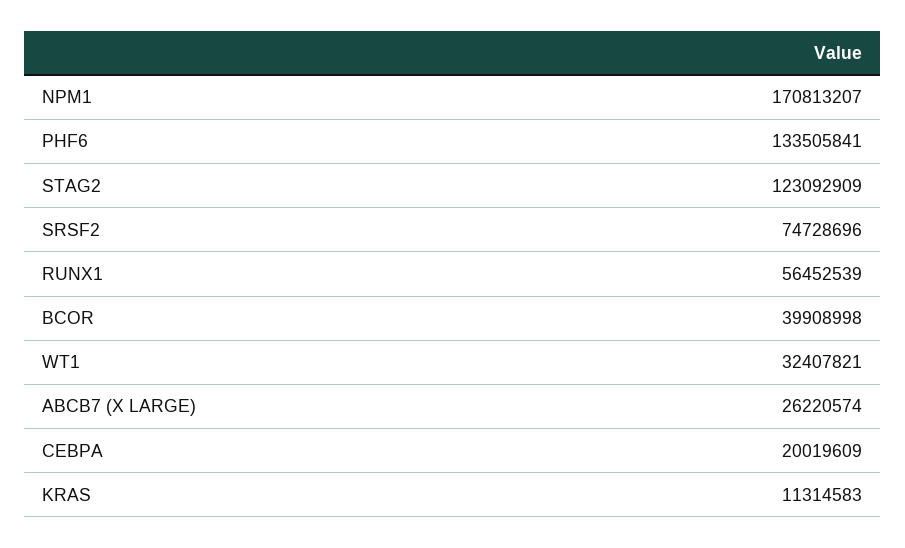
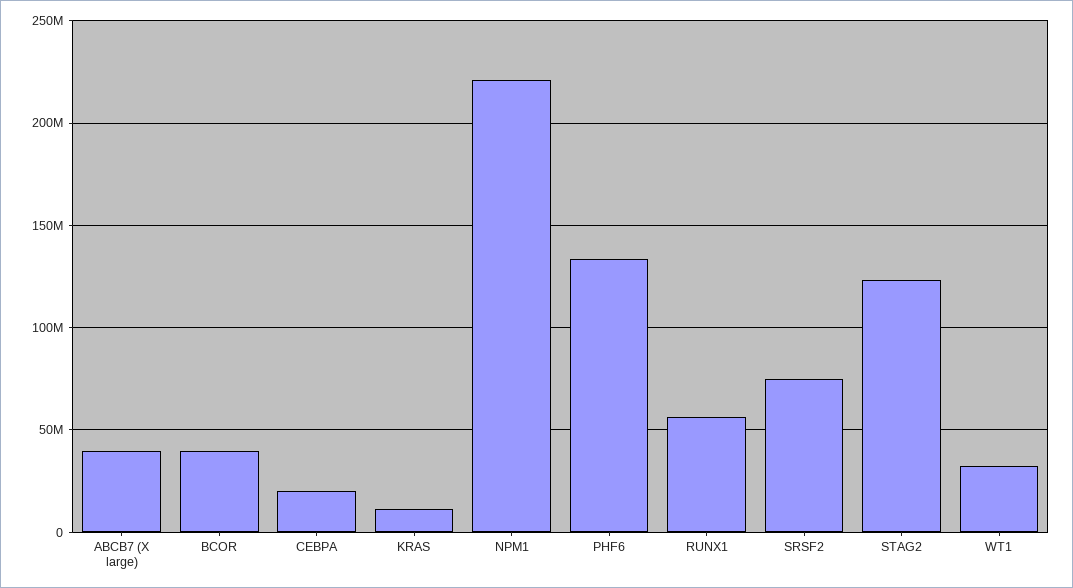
NPM1: 170813207 -> 220000000
ABCB7 (X LARGE): 26220574 -> 40000000

